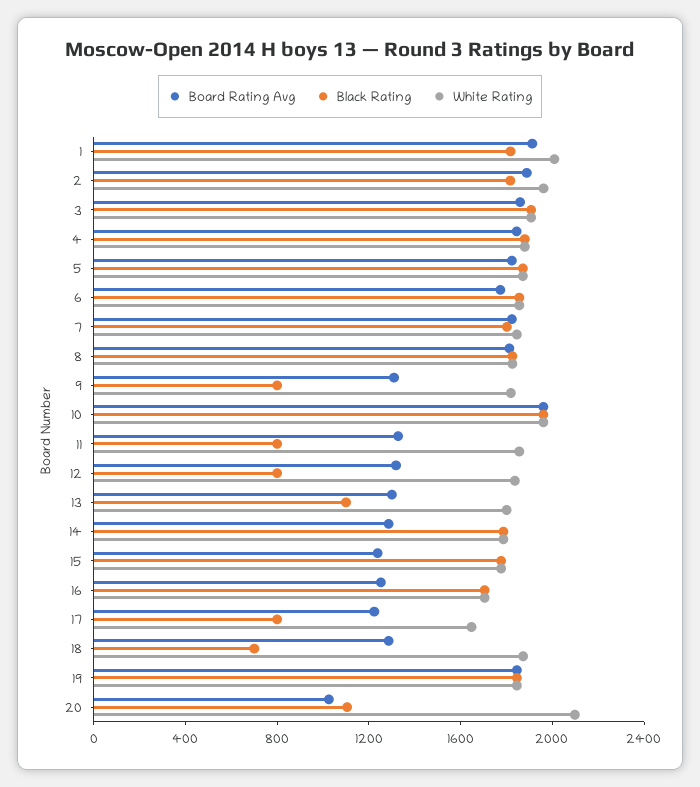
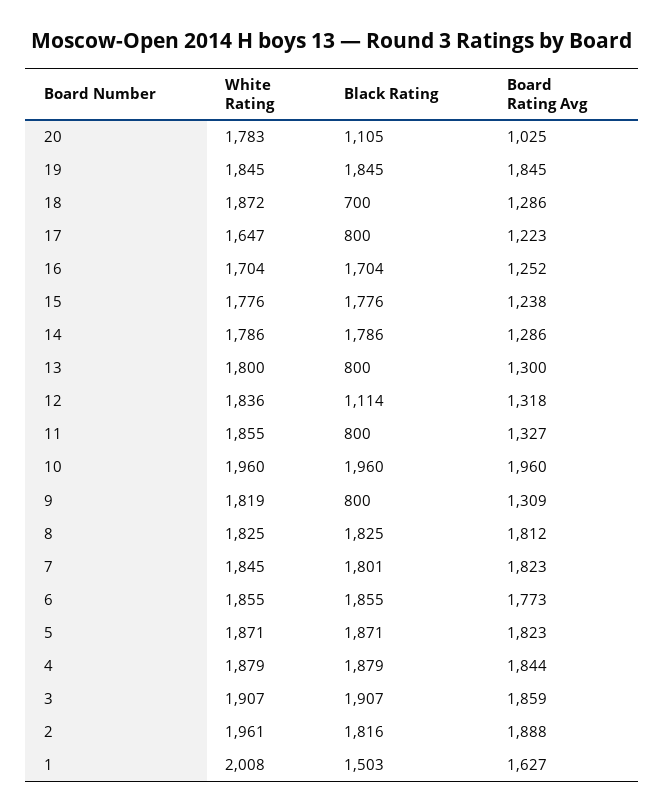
Board Rating Avg, 1: 1900 -> 1627
Black Rating, 1: 1800 -> 1503
Black Rating, 12: 800 -> 1114
Black Rating, 13: 1100 -> 800
White Rating, 20: 2100 -> 1783

